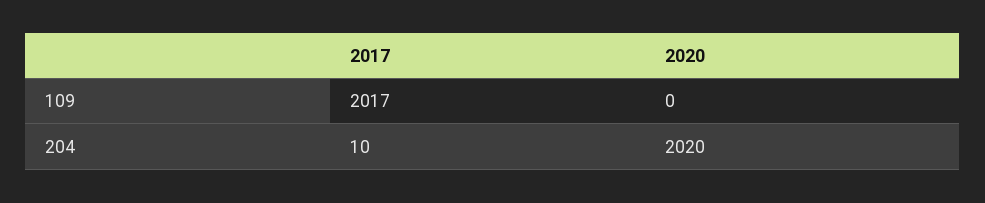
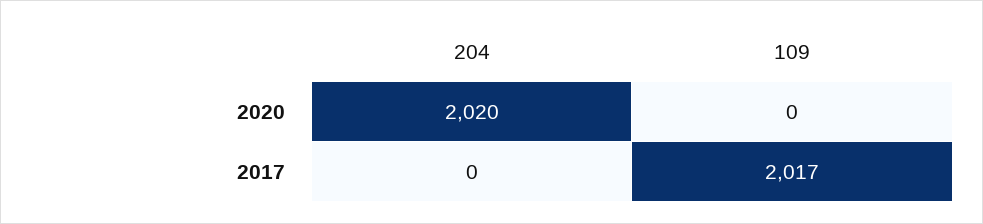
2017, 204: 10 -> 0

